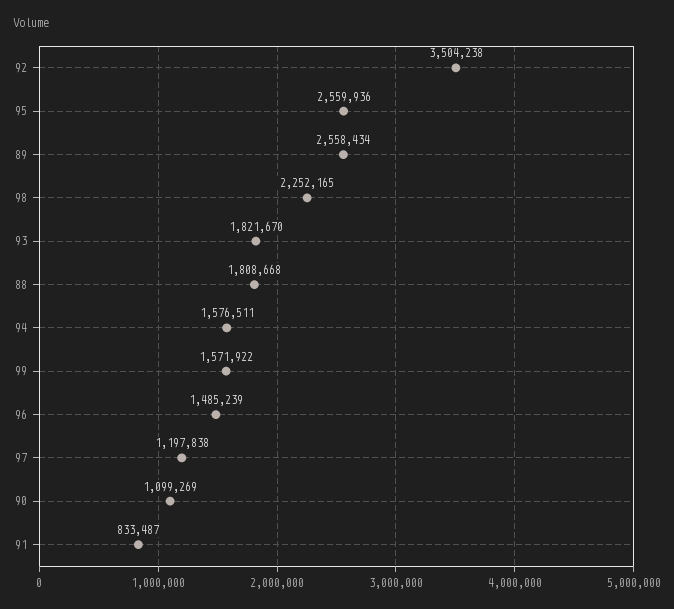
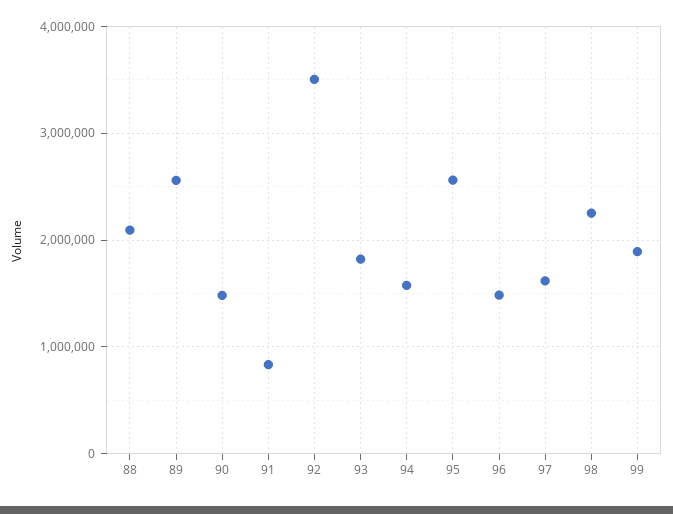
88: 1808668 -> 2100000
99: 1571922 -> 1900000
97: 1197838 -> 1600000
90: 1099269 -> 1500000

